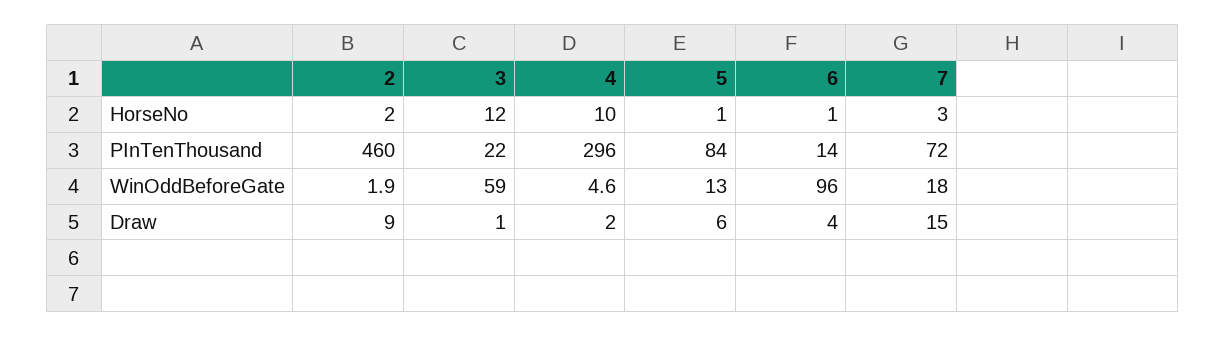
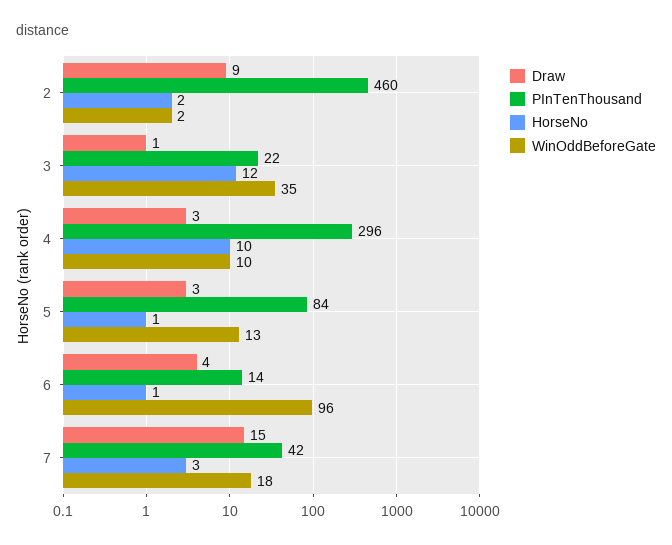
PInTenThousand, 7: 72 -> 42
WinOddBeforeGate, 3: 59 -> 35
WinOddBeforeGate, 4: 4.6 -> 10
Draw, 4: 2 -> 3
Draw, 5: 6 -> 3

